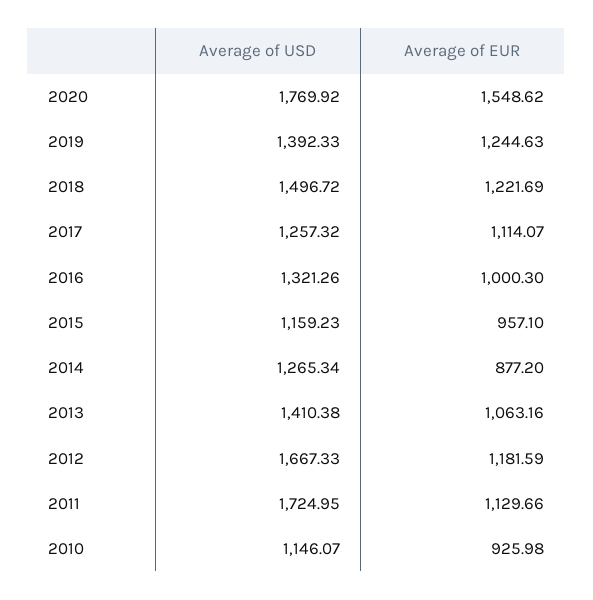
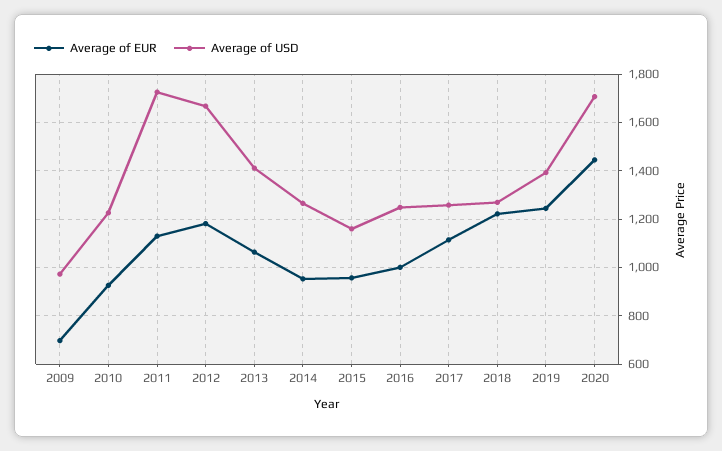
Average of USD, 2020: 1769.92 -> 1700
Average of EUR, 2020: 1548.62 -> 1450
Average of USD, 2018: 1496.72 -> 1275
Average of USD, 2016: 1321.26 -> 1250
Average of EUR, 2014: 877.2 -> 950
Average of USD, 2010: 1146.07 -> 1225
Average of EUR, 2009: none -> 700
Average of USD, 2009: none -> 975

